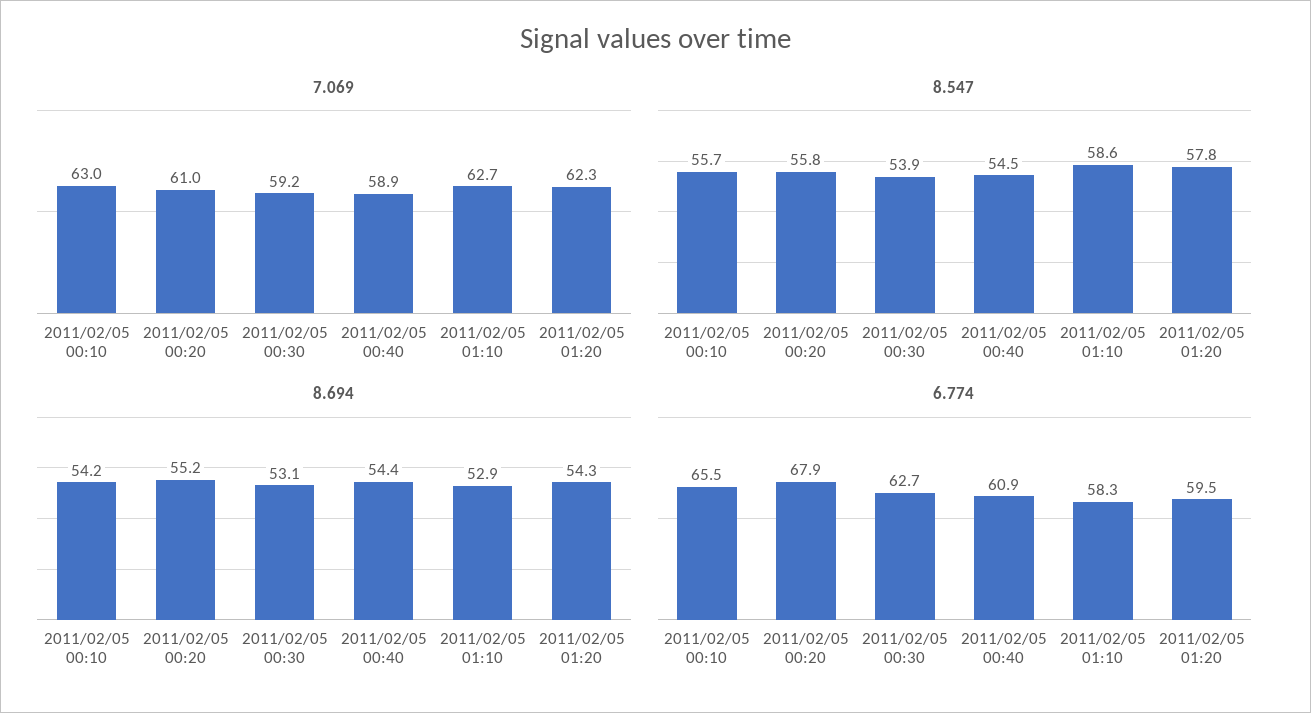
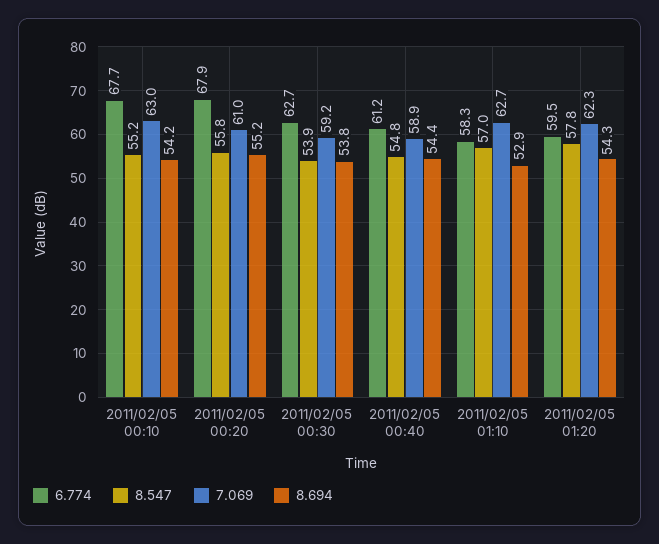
8.547, 2011/02/05 00:10: 55.7 -> 55.2
8.547, 2011/02/05 00:40: 54.5 -> 54.8
8.547, 2011/02/05 01:10: 58.6 -> 57
8.694, 2011/02/05 00:30: 53.1 -> 53.8
6.774, 2011/02/05 00:10: 65.5 -> 67.7
6.774, 2011/02/05 00:40: 60.9 -> 61.2

